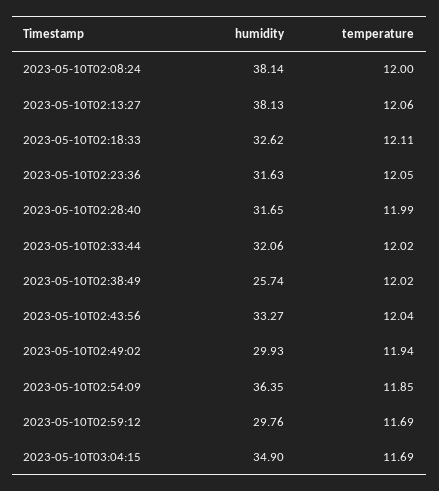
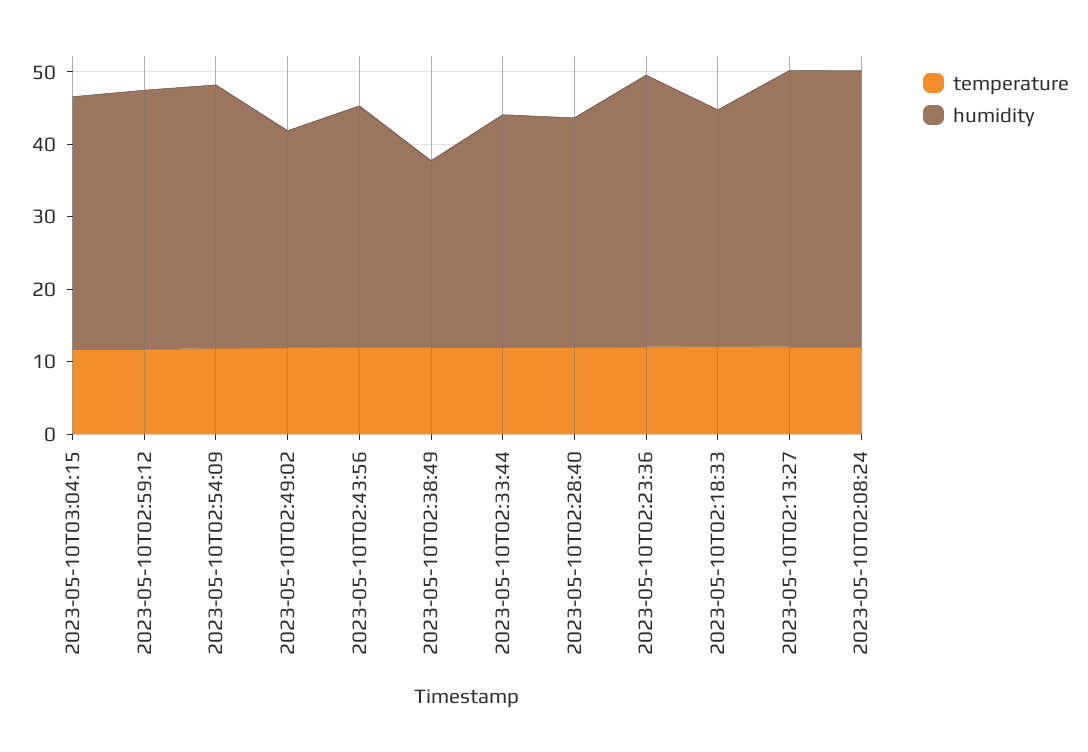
humidity, 2023-05-10T02:23:36: 31.63 -> 38
humidity, 2023-05-10T02:59:12: 29.76 -> 36

